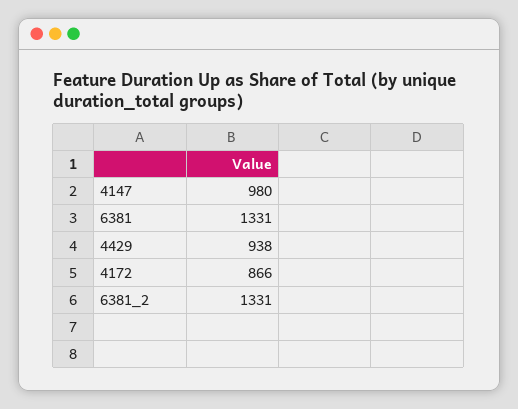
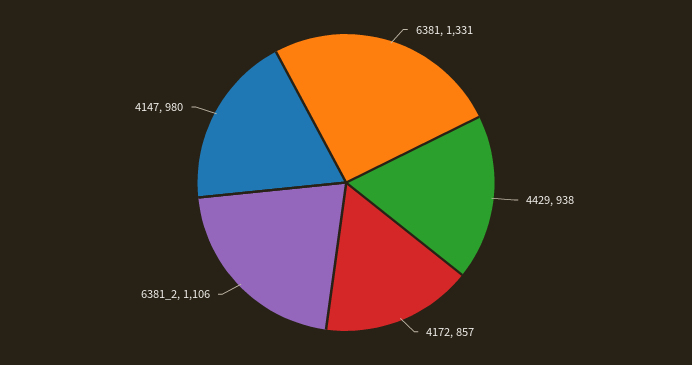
4172: 866 -> 857
6381_2: 1331 -> 1106

